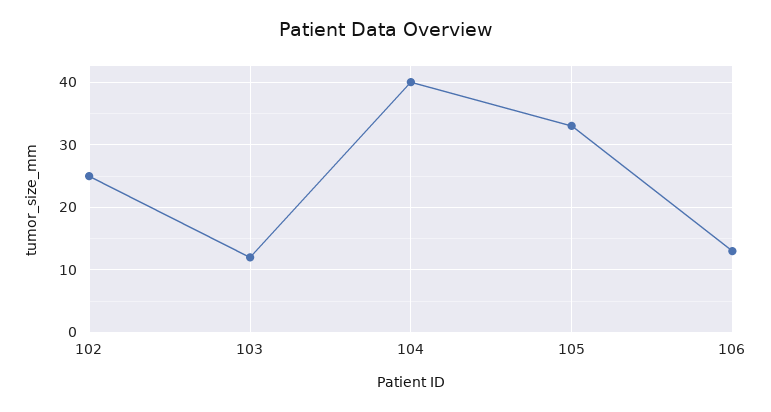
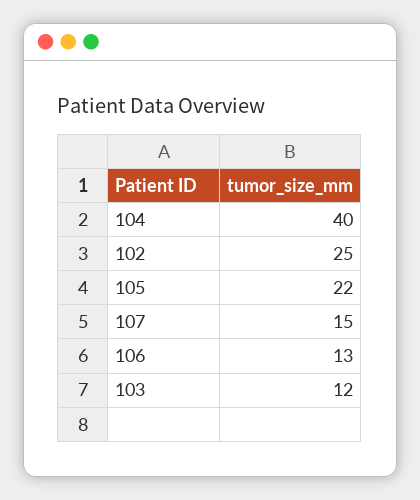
105: 33 -> 22
107: none -> 15

